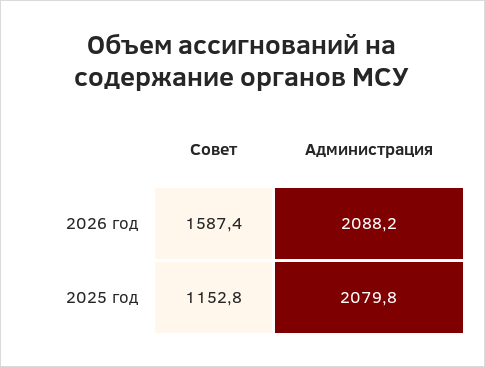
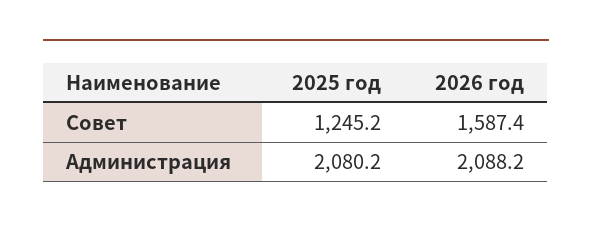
Совет, 2025 год: 1152.8 -> 1245.2
Администрация, 2025 год: 2079.8 -> 2080.2

